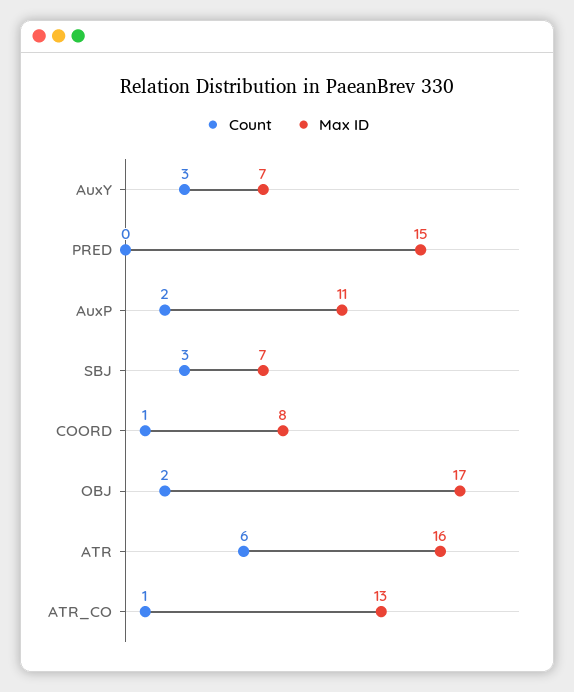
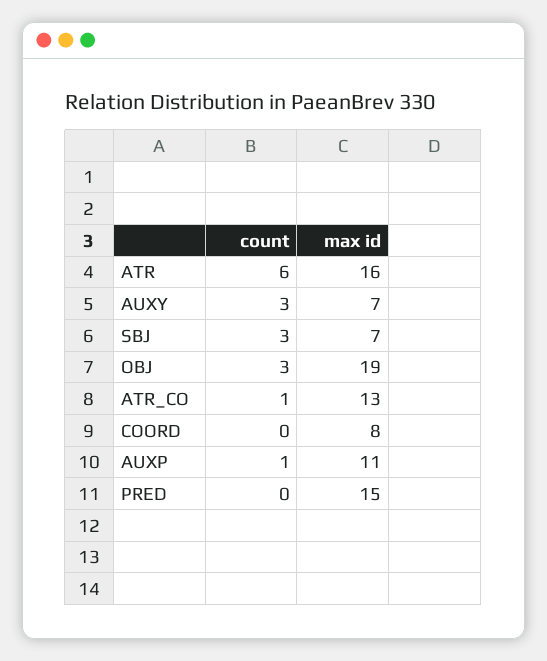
Count, AuxP: 2 -> 1
Count, COORD: 1 -> 0
Count, OBJ: 2 -> 3
Max ID, OBJ: 17 -> 19

